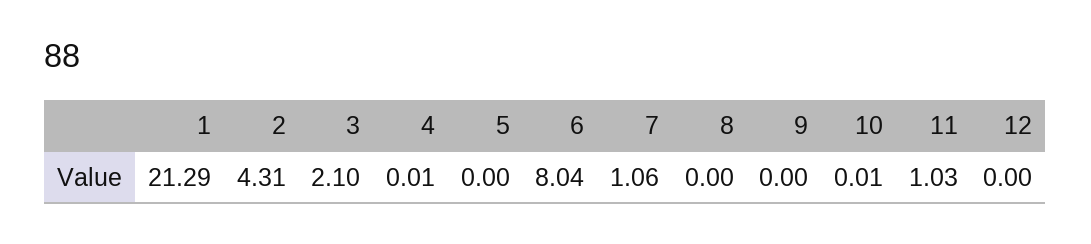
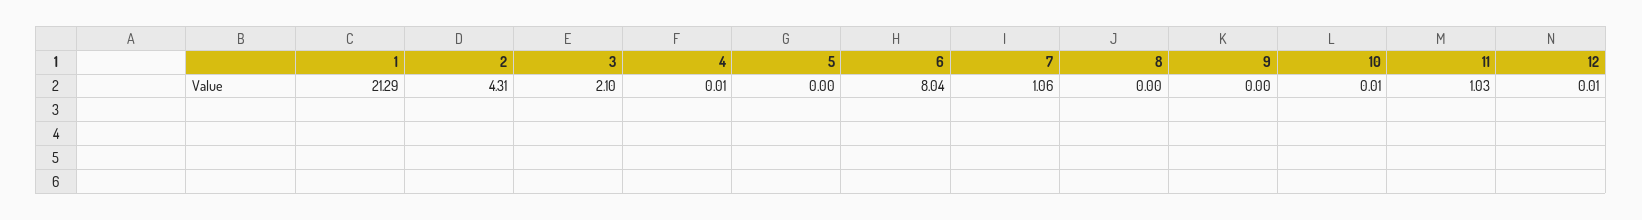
12: 0 -> 0.01

